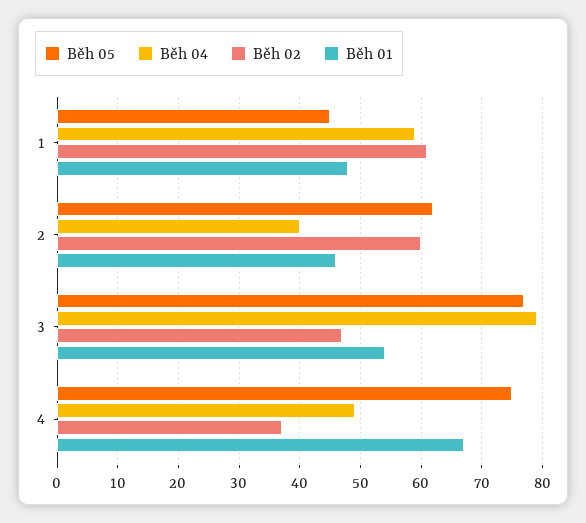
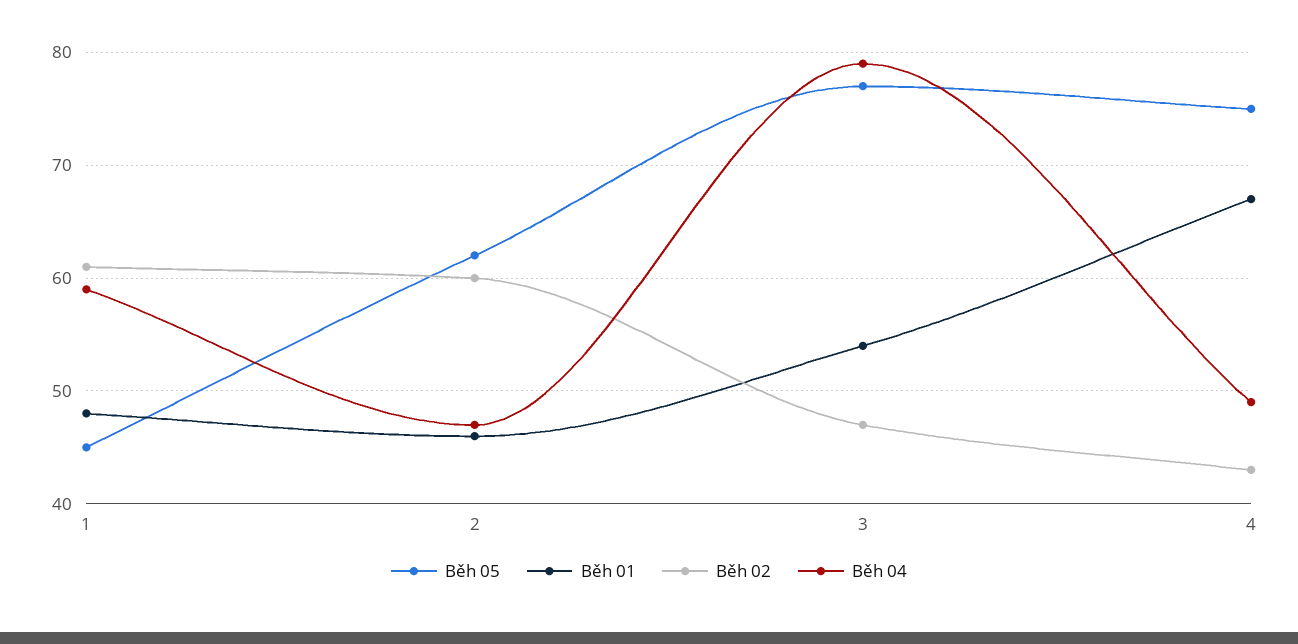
Běh 04, 2: 40 -> 47
Běh 02, 4: 37 -> 43

